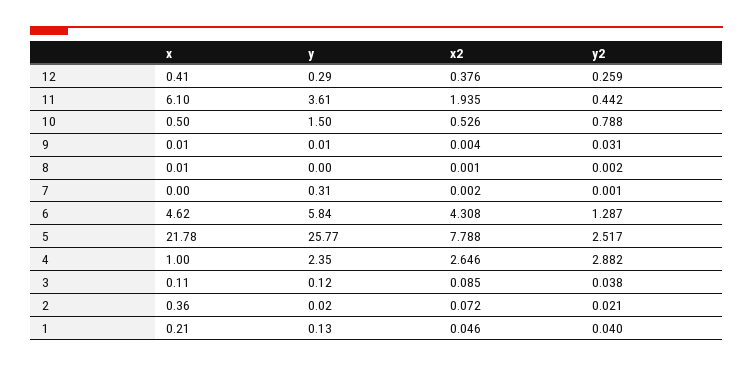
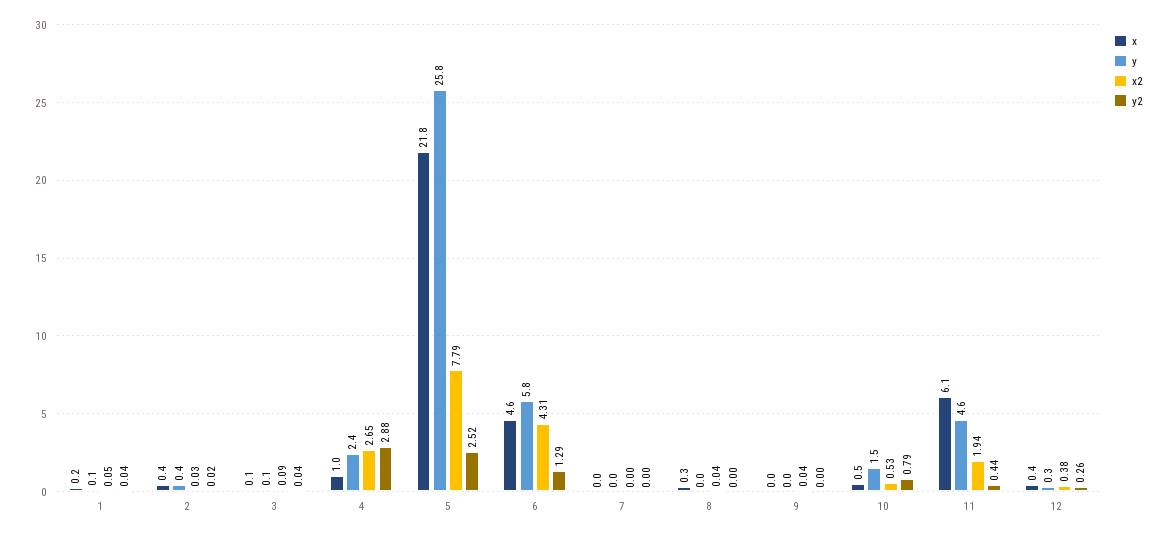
y, 11: 3.61 -> 4.6
x2, 9: 0.004 -> 0.04
y2, 9: 0.031 -> 0
x, 8: 0.01 -> 0.3
x2, 8: 0.001 -> 0.04
y, 7: 0.31 -> 0
y, 2: 0.02 -> 0.4
x2, 2: 0.072 -> 0.03

